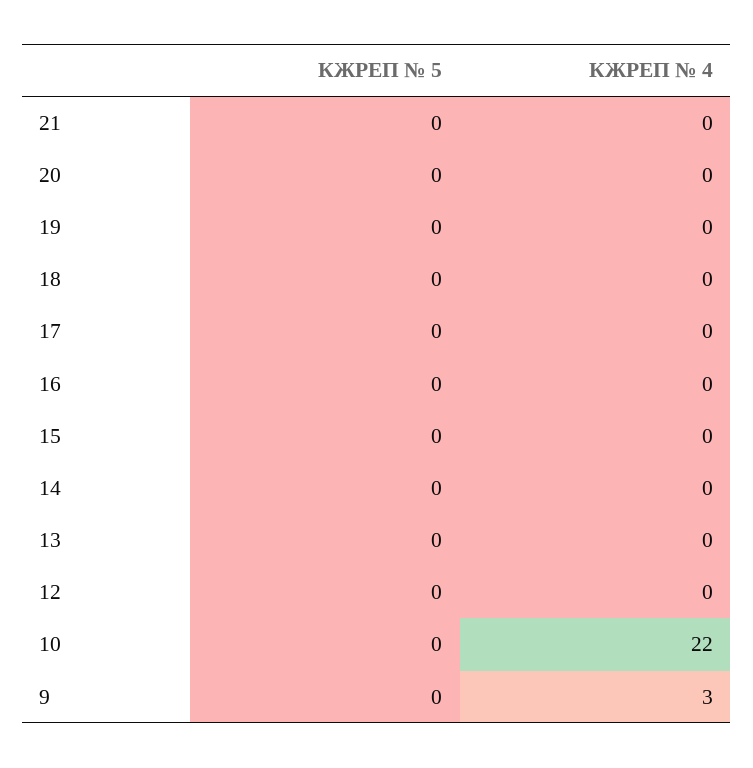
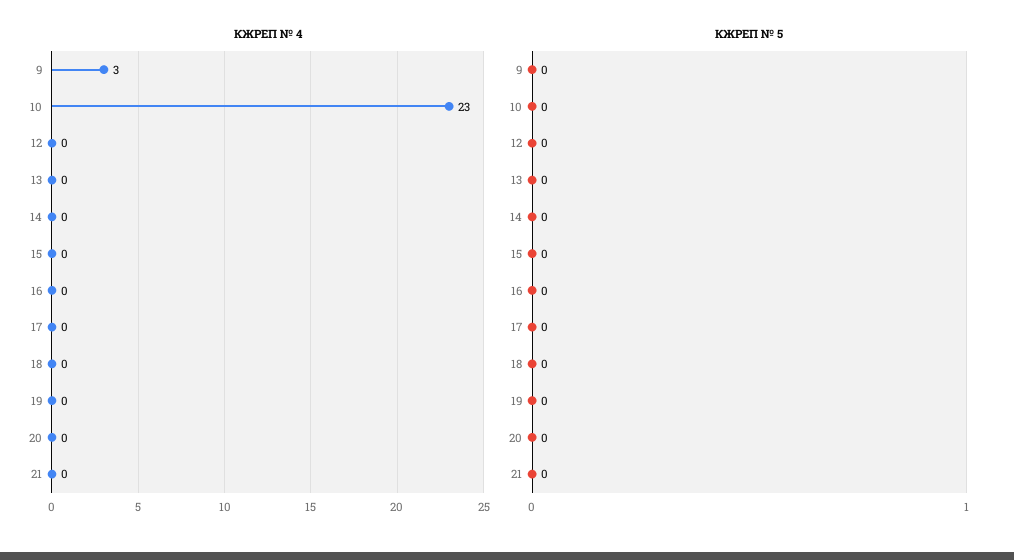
КЖРЕП № 4, 10: 22 -> 23

